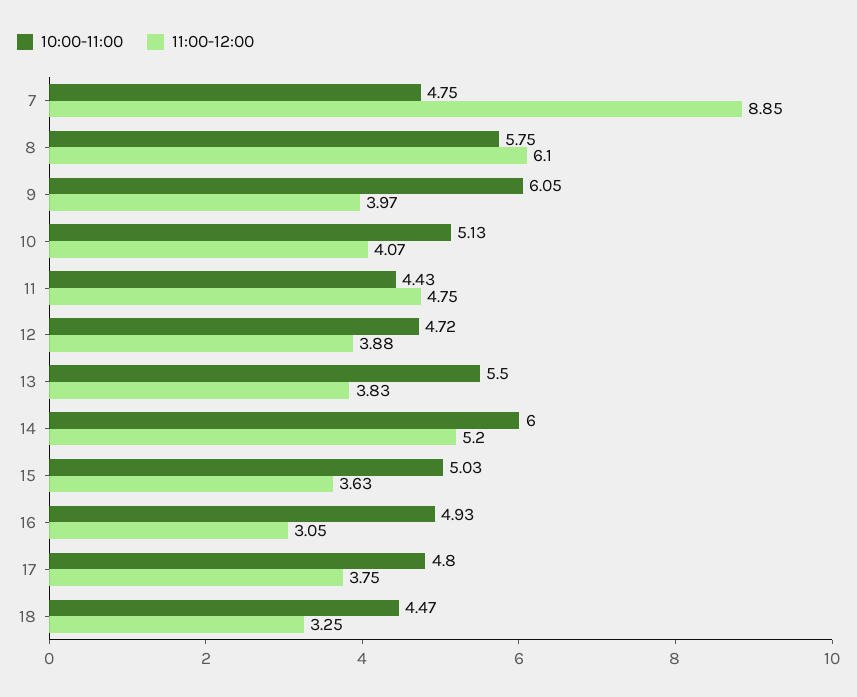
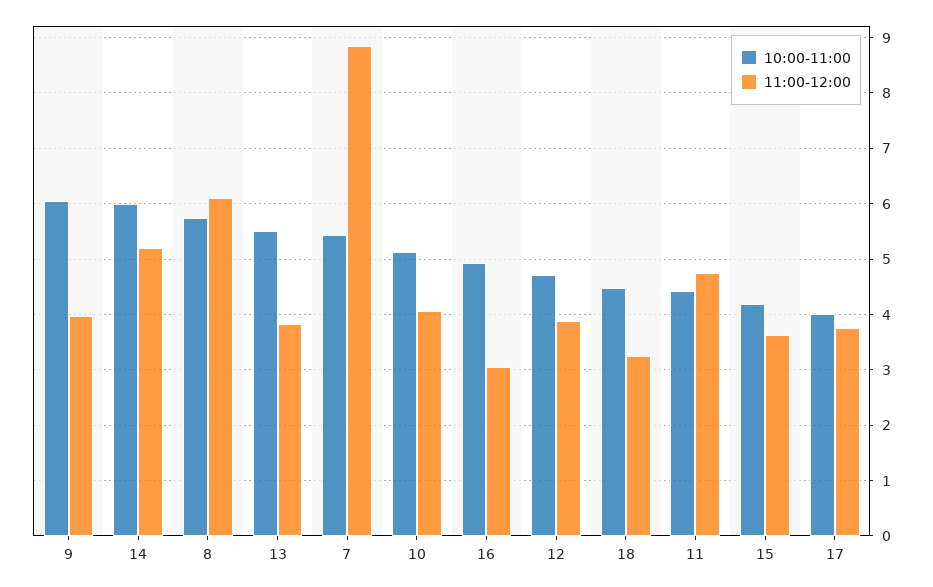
10:00-11:00, 7: 4.75 -> 5.4
10:00-11:00, 15: 5.03 -> 4.2
10:00-11:00, 17: 4.8 -> 4

